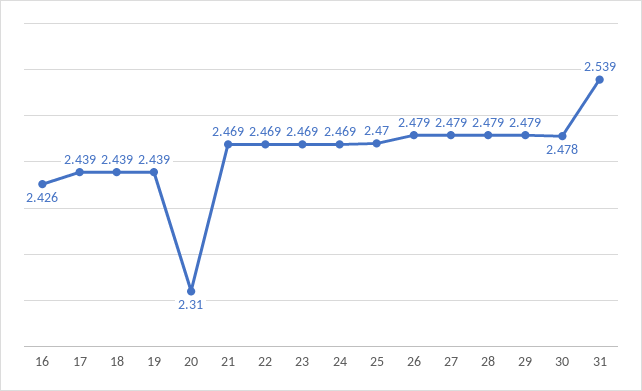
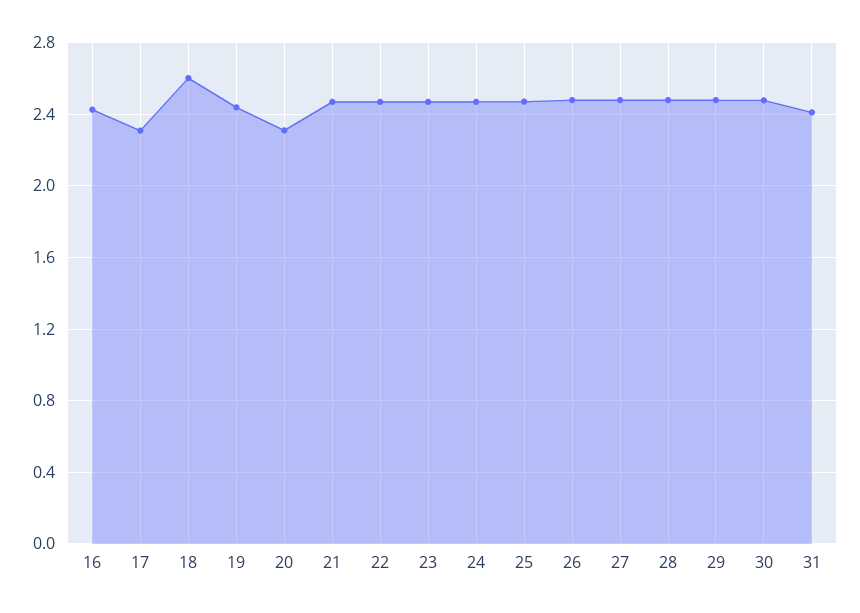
17: 2.439 -> 2.3
18: 2.439 -> 2.6
31: 2.539 -> 2.4

